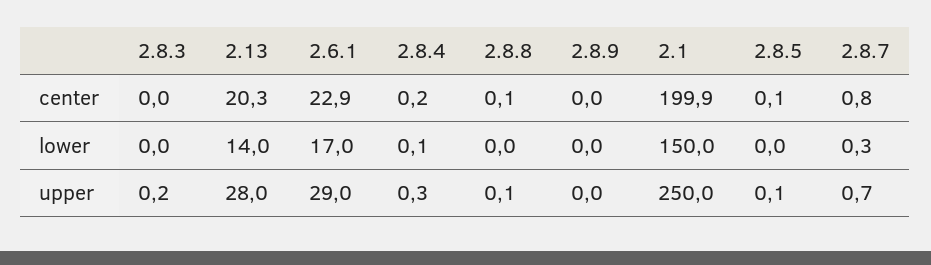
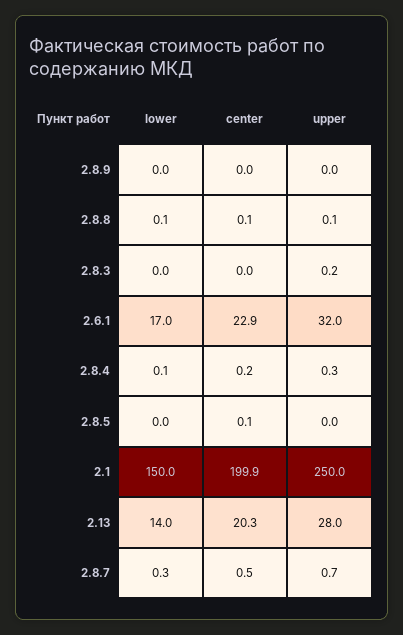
2.8.7, center: 0.8 -> 0.5
2.8.8, lower: 0 -> 0.1
2.6.1, upper: 29 -> 32
2.8.5, upper: 0.1 -> 0

